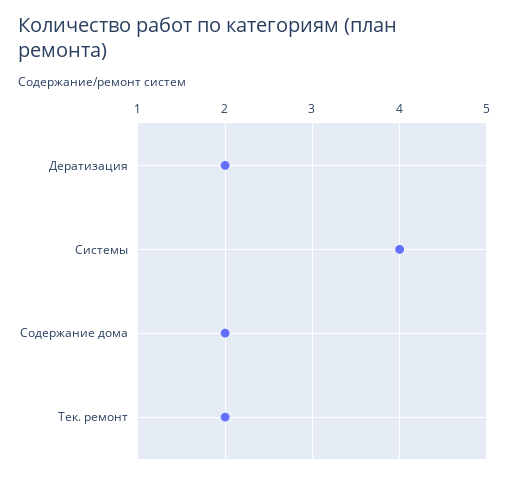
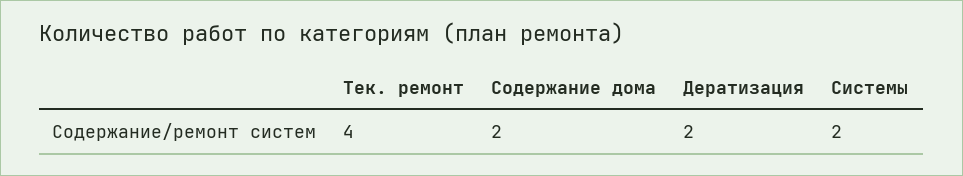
Системы: 4 -> 2
Тек. ремонт: 2 -> 4

